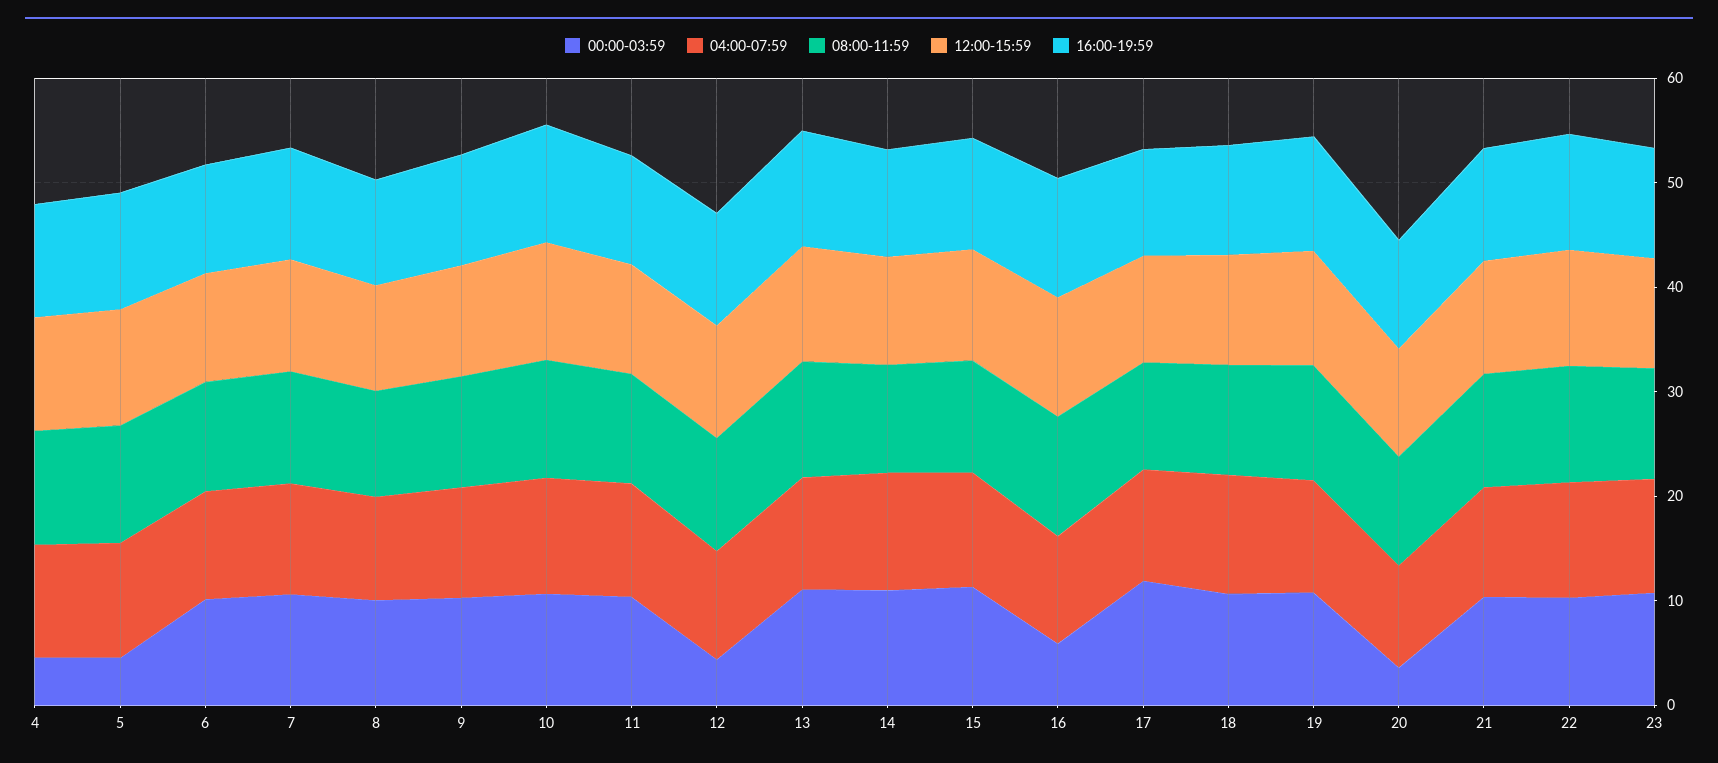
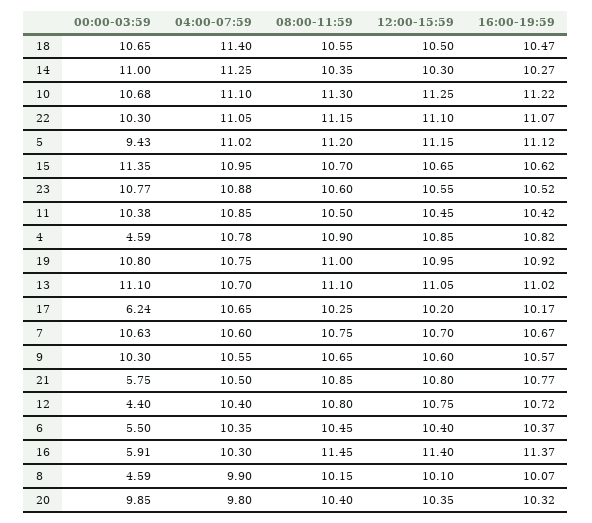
00:00-03:59, 5: 4 -> 9.43
00:00-03:59, 6: 10 -> 5.5
00:00-03:59, 8: 10 -> 4.59
00:00-03:59, 17: 12 -> 6.24
00:00-03:59, 20: 4 -> 9.85
00:00-03:59, 21: 10 -> 5.75

